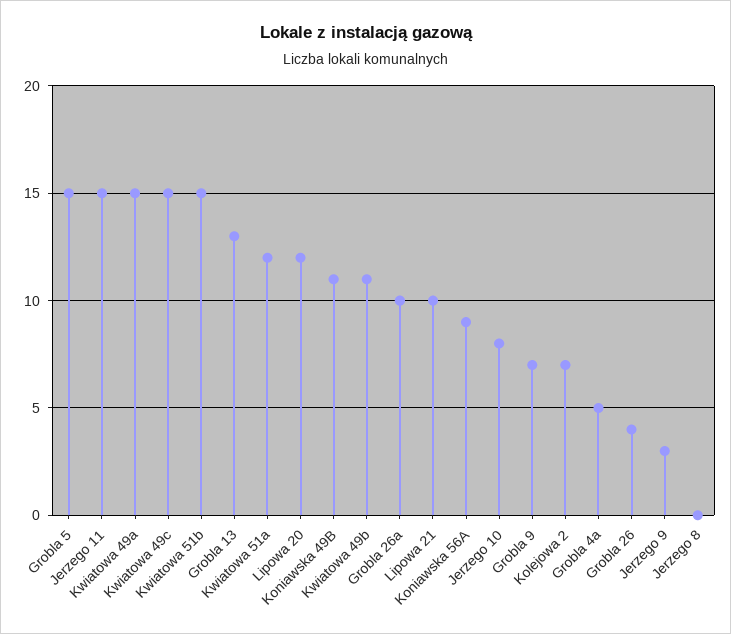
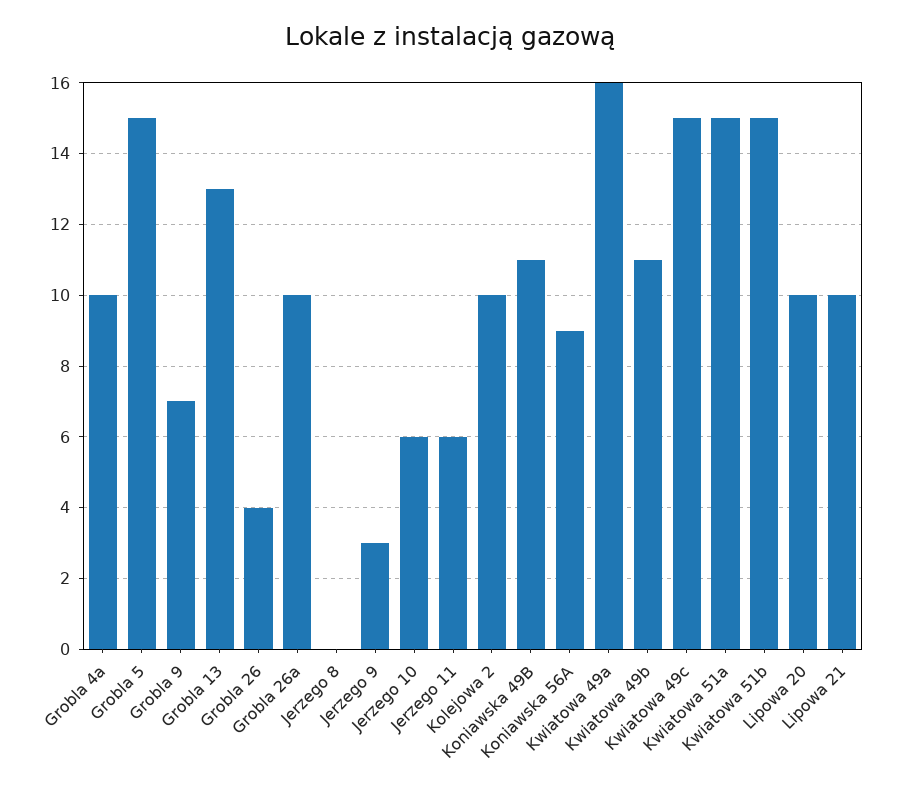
Jerzego 11: 15 -> 6
Kwiatowa 49a: 15 -> 16
Kwiatowa 51a: 12 -> 15
Lipowa 20: 12 -> 10
Jerzego 10: 8 -> 6
Kolejowa 2: 7 -> 10
Grobla 4a: 5 -> 10

